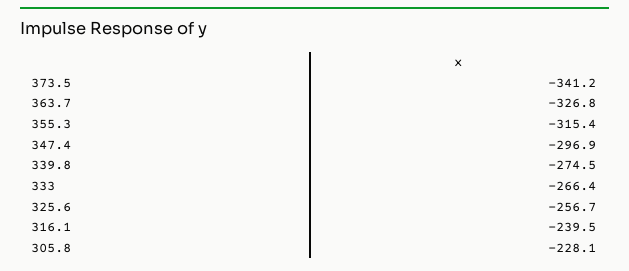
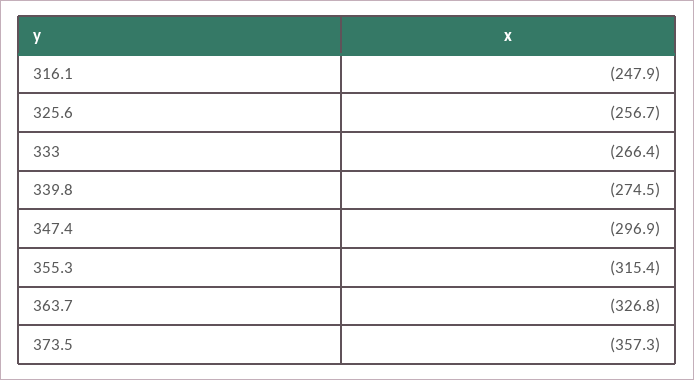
373.5: -341.2 -> -357.3
316.1: -239.5 -> -247.9
305.8: -228.1 -> none

